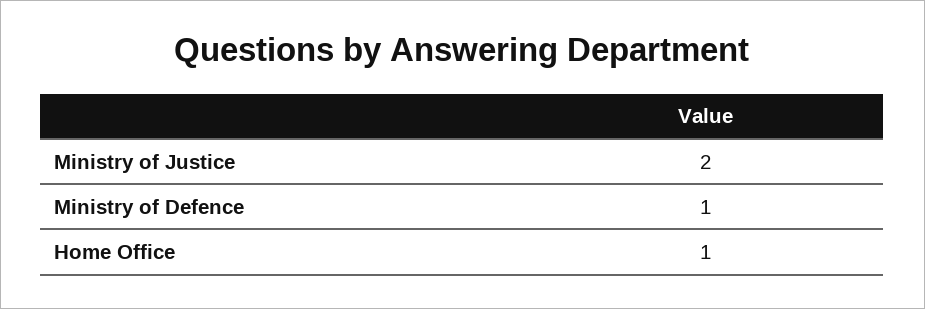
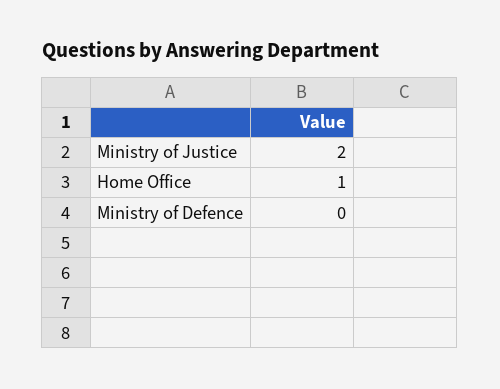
Ministry of Defence: 1 -> 0

